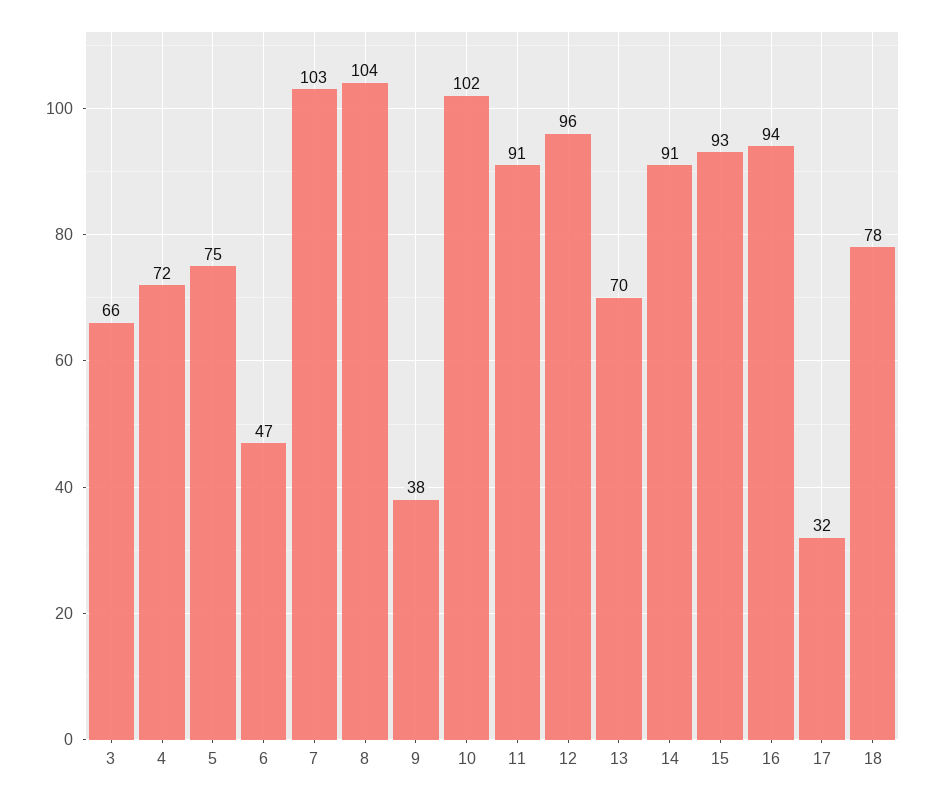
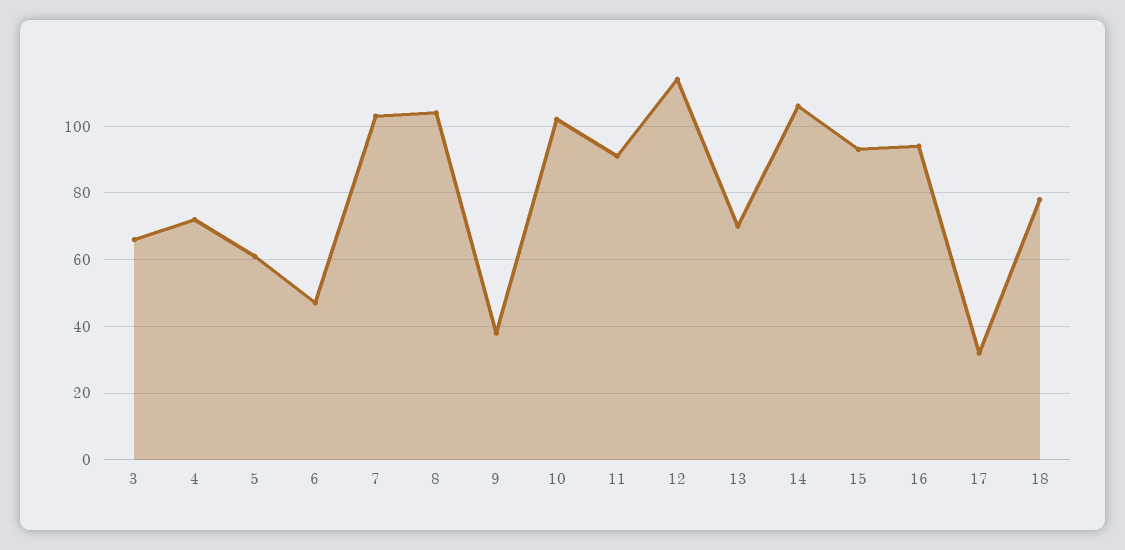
5: 75 -> 60
12: 96 -> 115
14: 91 -> 105

